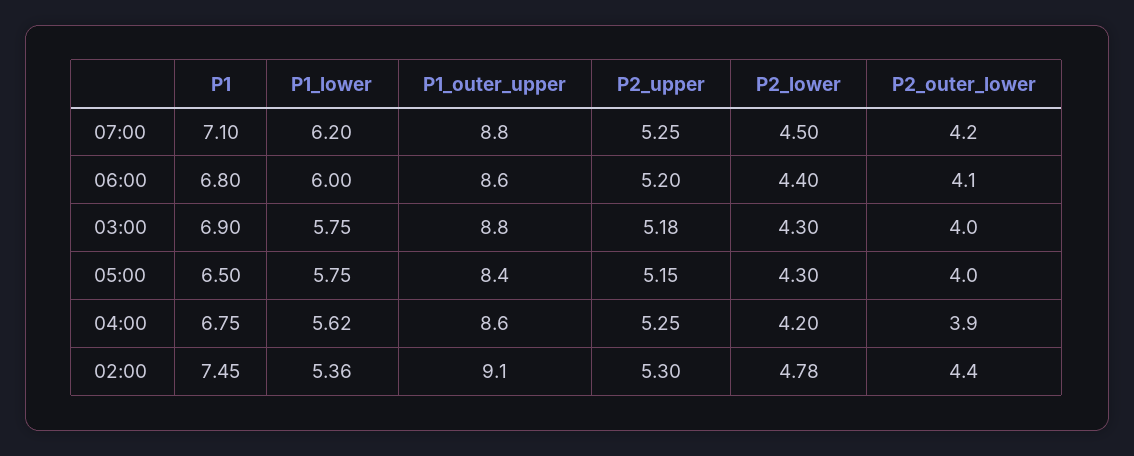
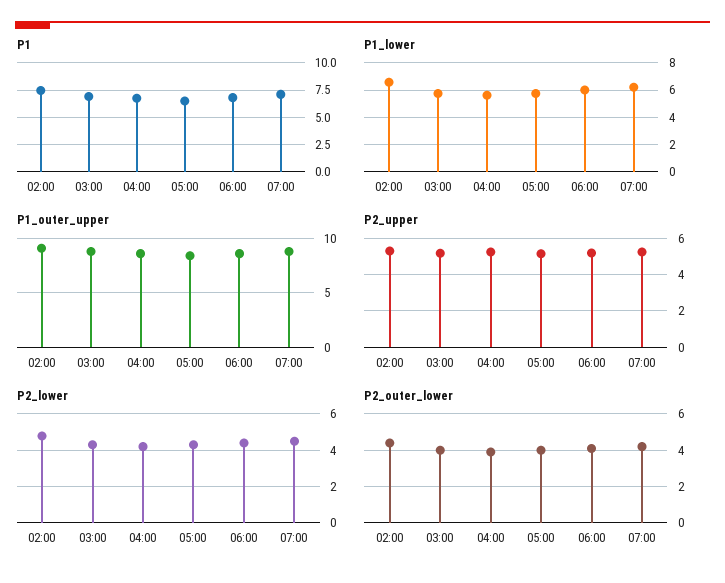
P1_lower, 02:00: 5.36 -> 6.5

